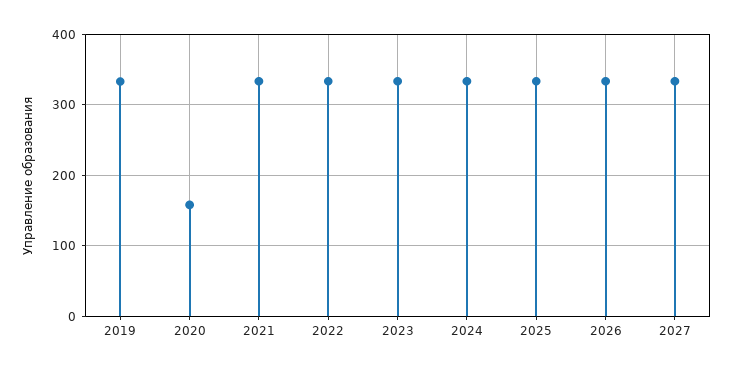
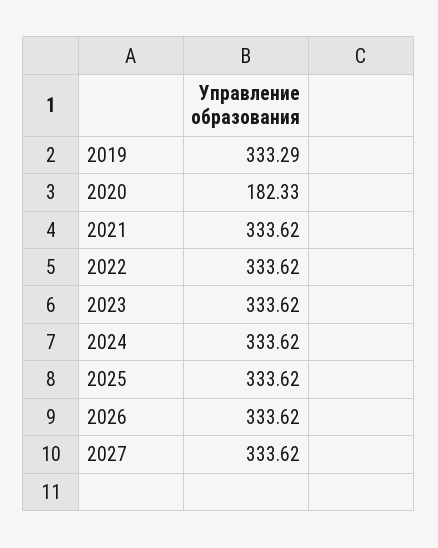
2020: 160 -> 182.33

